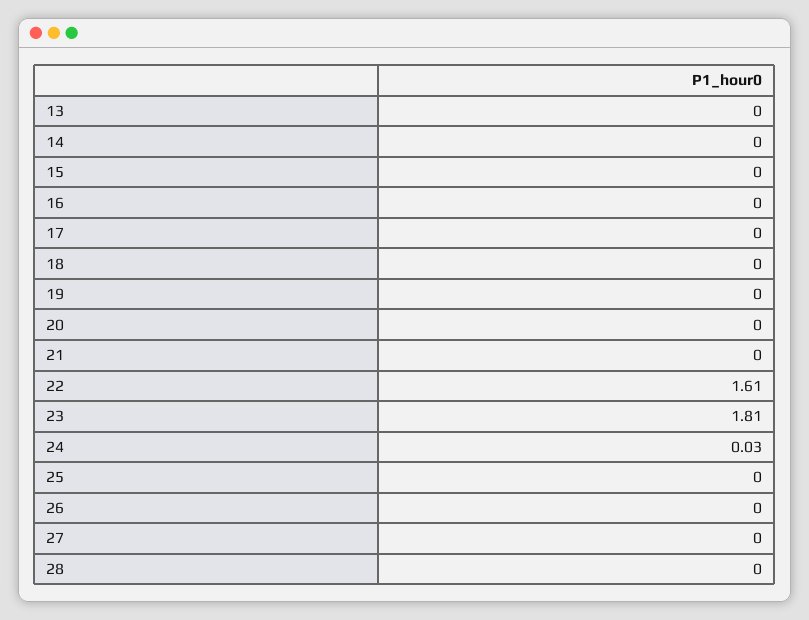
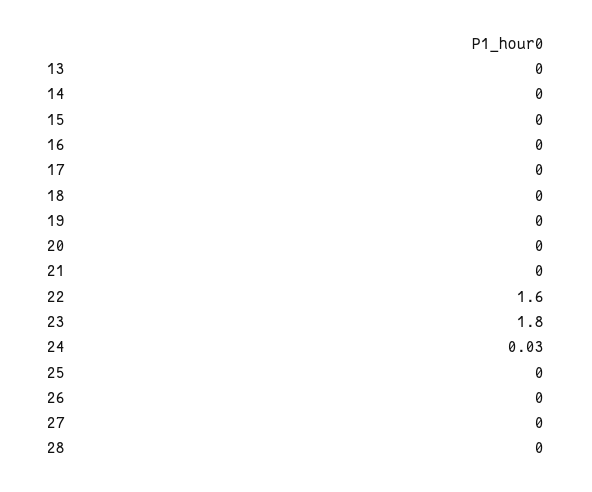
22: 1.61 -> 1.6
23: 1.81 -> 1.8

